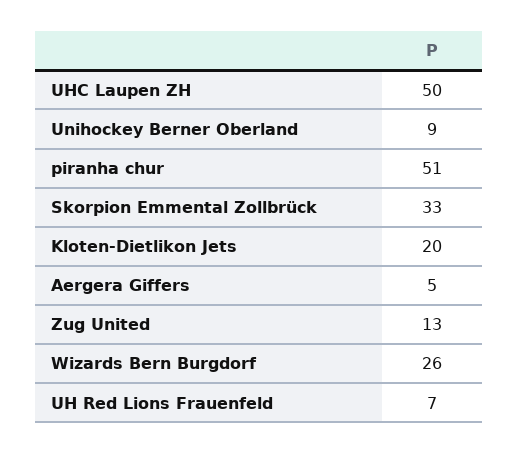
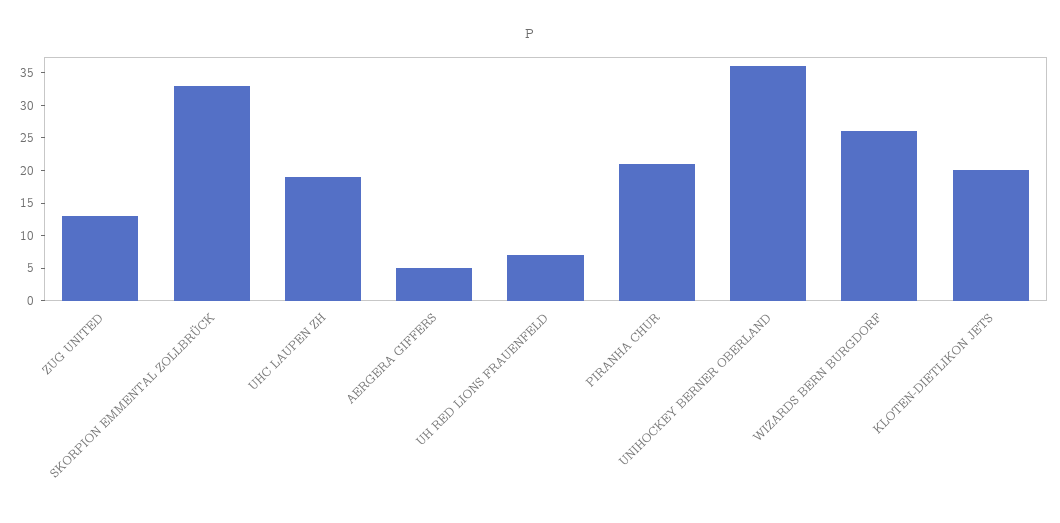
UHC Laupen ZH: 50 -> 20
Unihockey Berner Oberland: 9 -> 35
piranha chur: 51 -> 20

